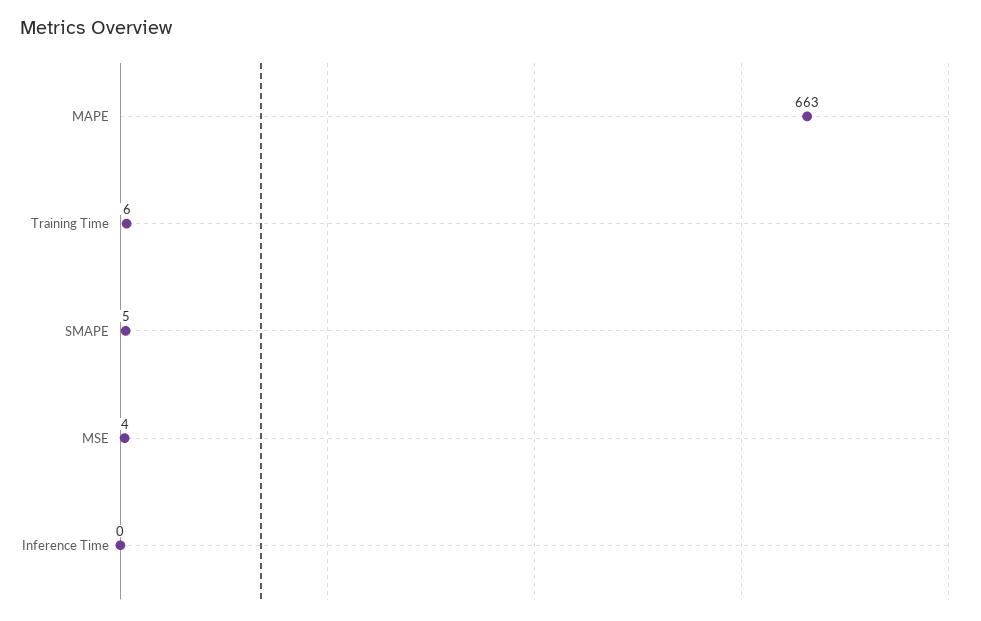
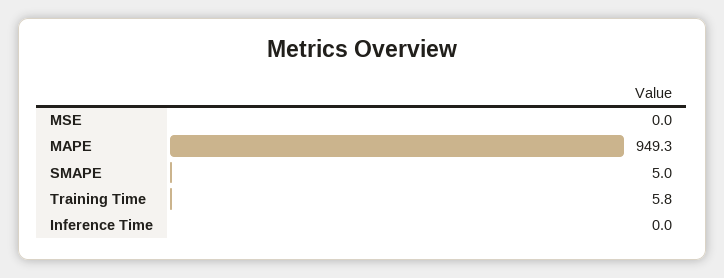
MAPE: 663 -> 949.3
MSE: 4 -> 0

